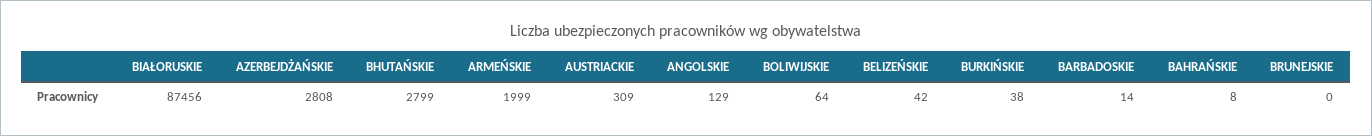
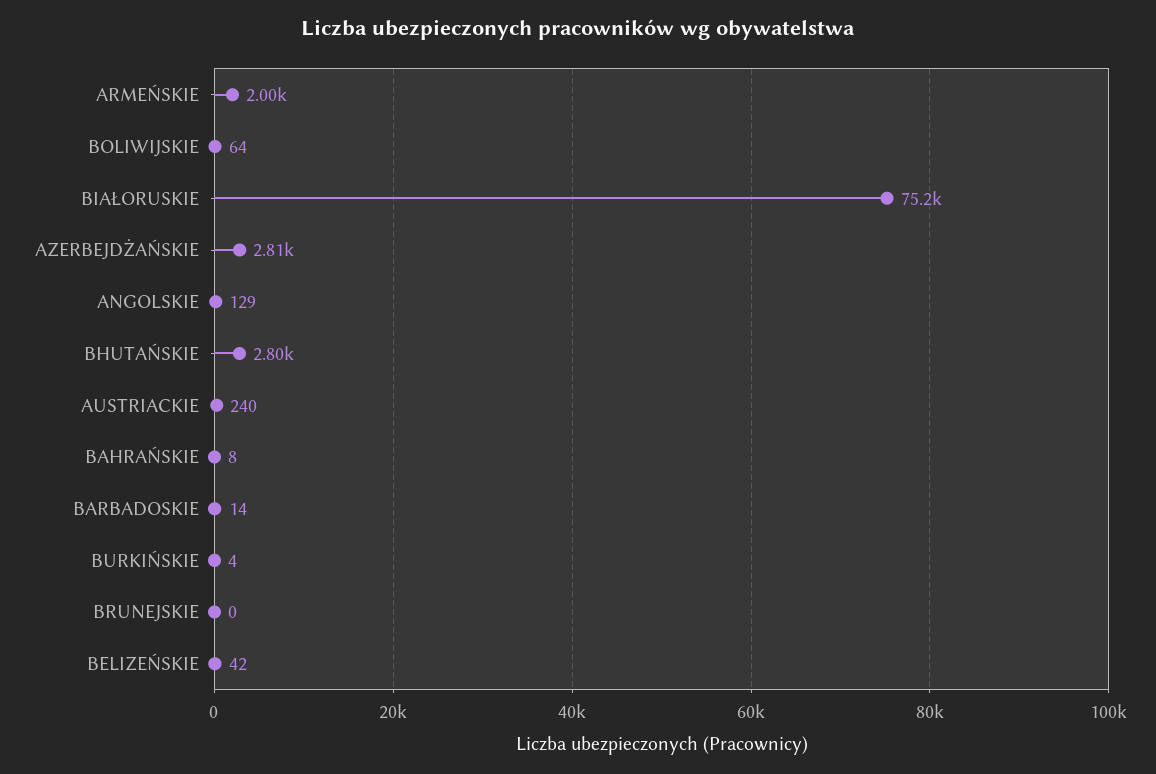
BIAŁORUSKIE: 87456 -> 75200
AUSTRIACKIE: 309 -> 240
BURKIŃSKIE: 38 -> 4

